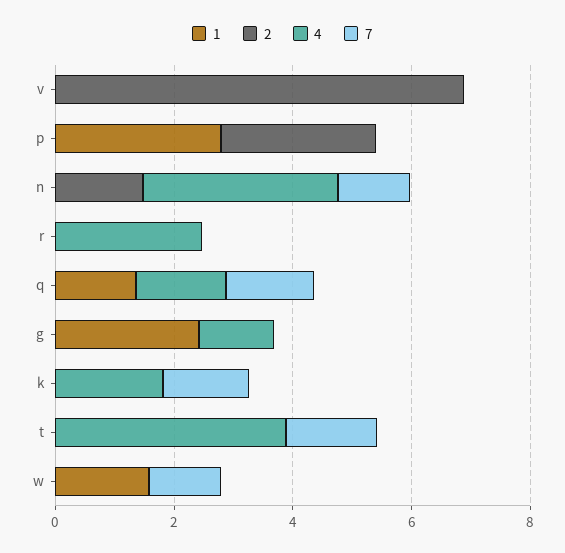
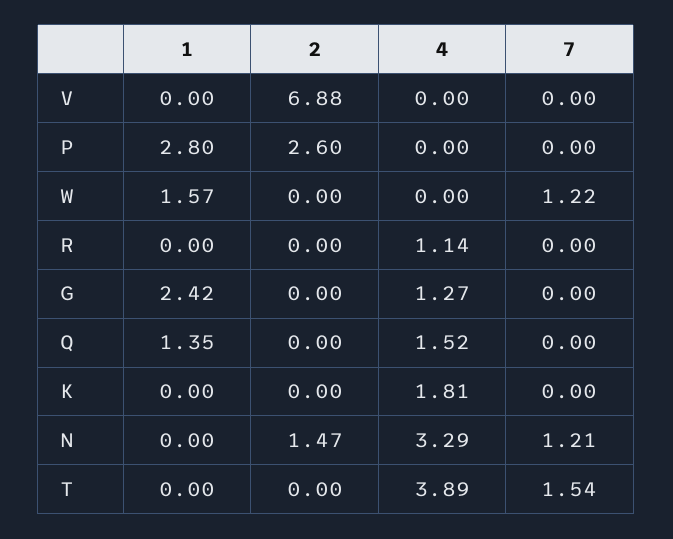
4, r: 2.5 -> 1.14
7, q: 1.5 -> 0
7, k: 1.5 -> 0

